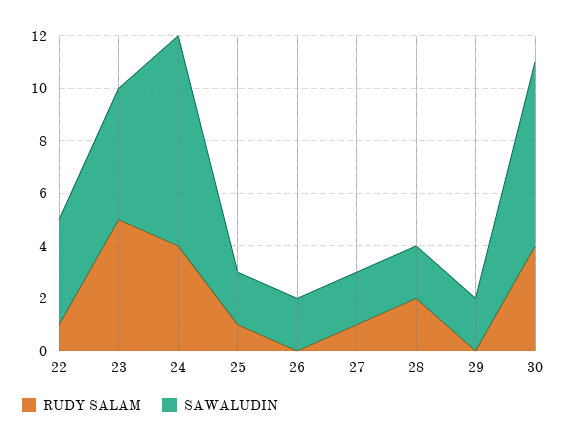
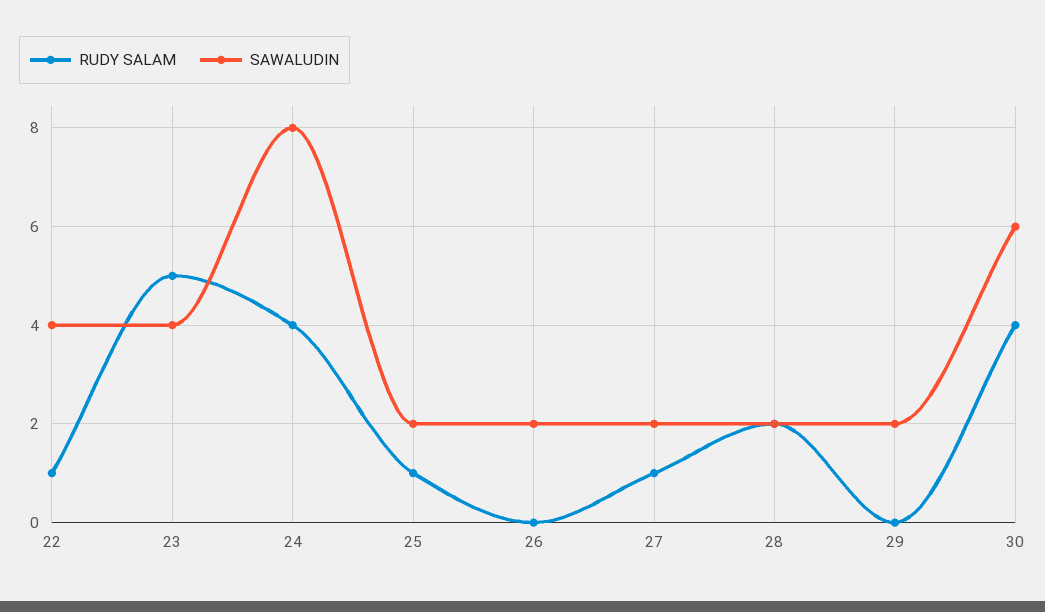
SAWALUDIN, 23: 5 -> 4
SAWALUDIN, 30: 7 -> 6

